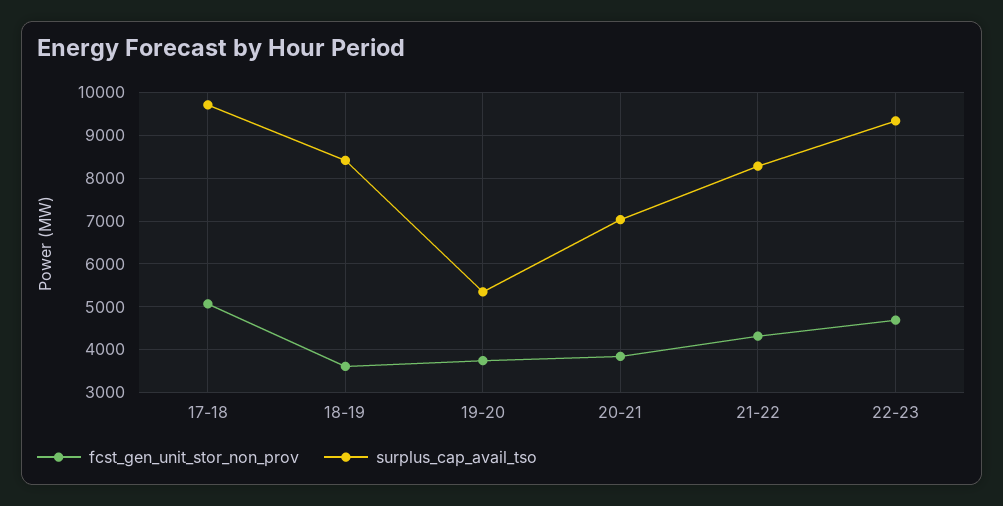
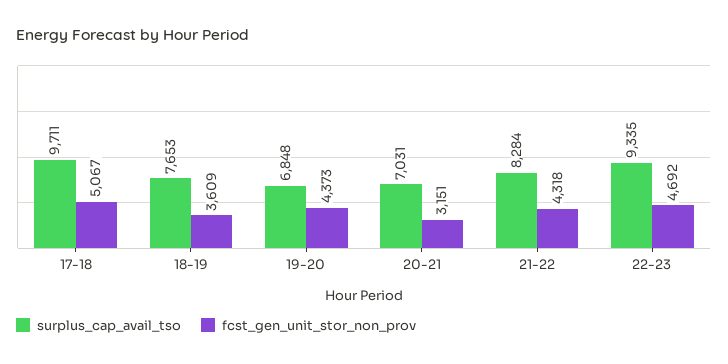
surplus_cap_avail_tso, 18-19: 8400 -> 7653
fcst_gen_unit_stor_non_prov, 19-20: 3800 -> 4373
surplus_cap_avail_tso, 19-20: 5400 -> 6848
fcst_gen_unit_stor_non_prov, 20-21: 3800 -> 3151

